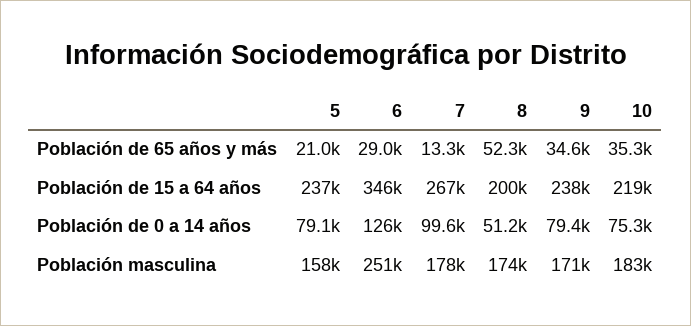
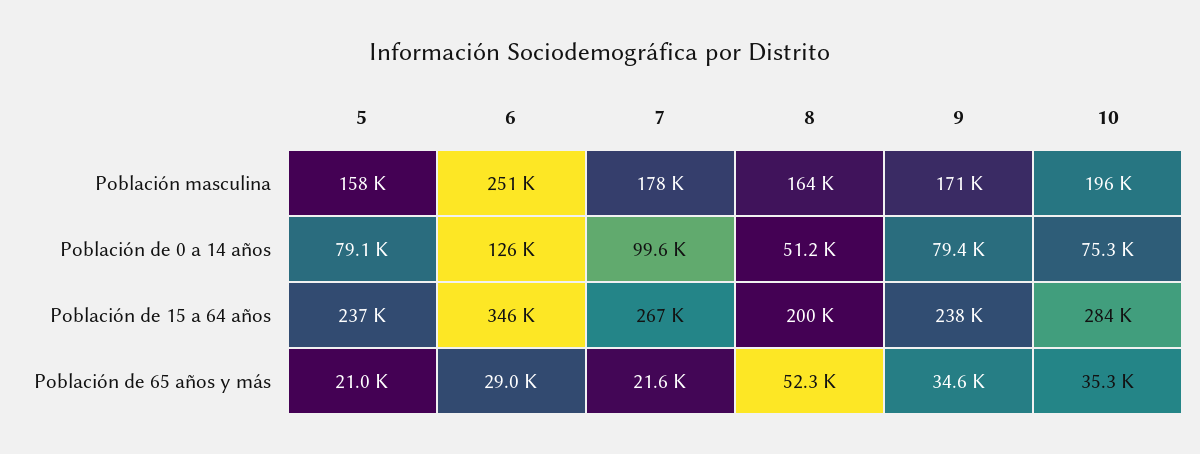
7, Población de 65 años y más: 13300 -> 21600
10, Población de 15 a 64 años: 219000 -> 284000
8, Población masculina: 174000 -> 164000
10, Población masculina: 183000 -> 196000

